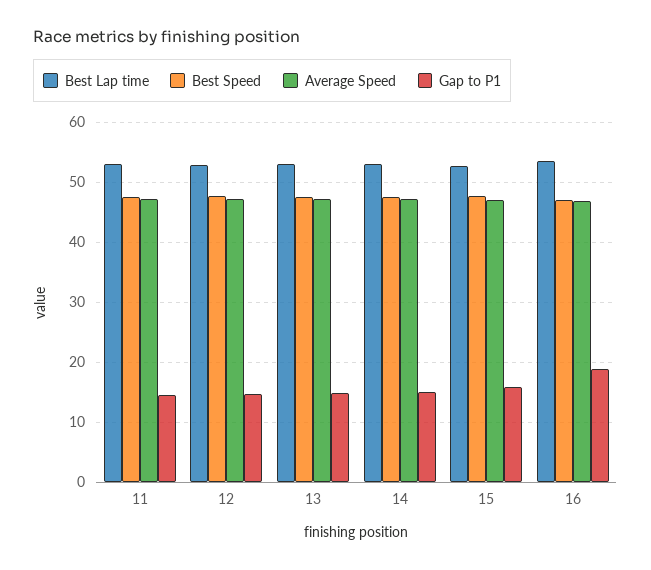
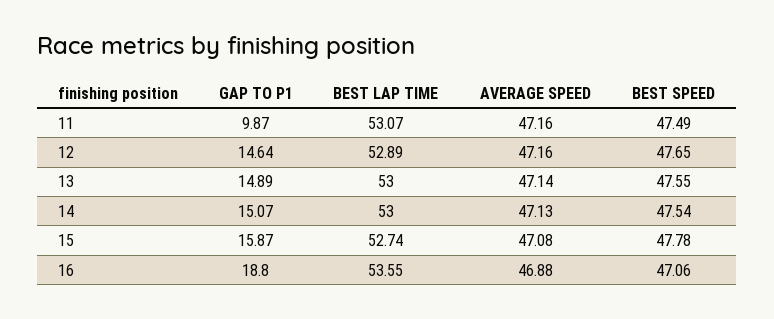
Gap to P1, 11: 14 -> 9.87

